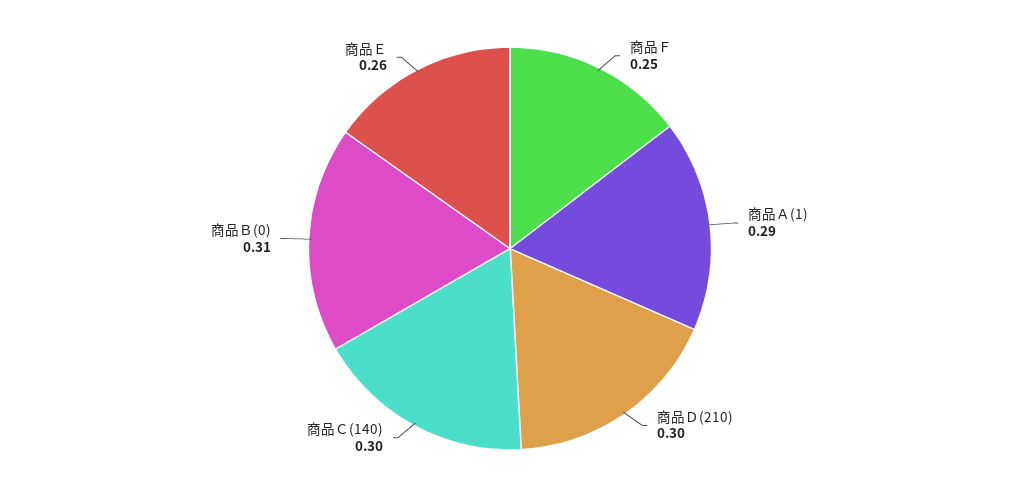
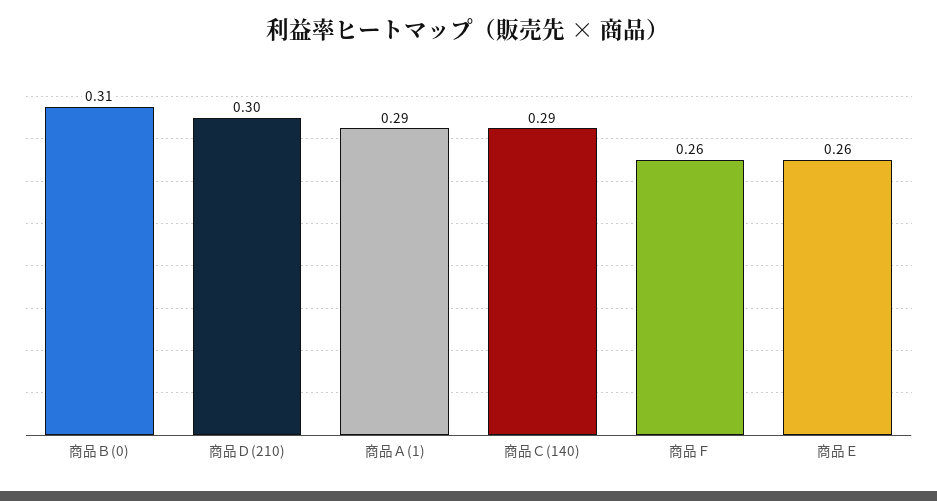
商品Ｆ: 0.25 -> 0.26
商品Ｃ(140): 0.3 -> 0.29

